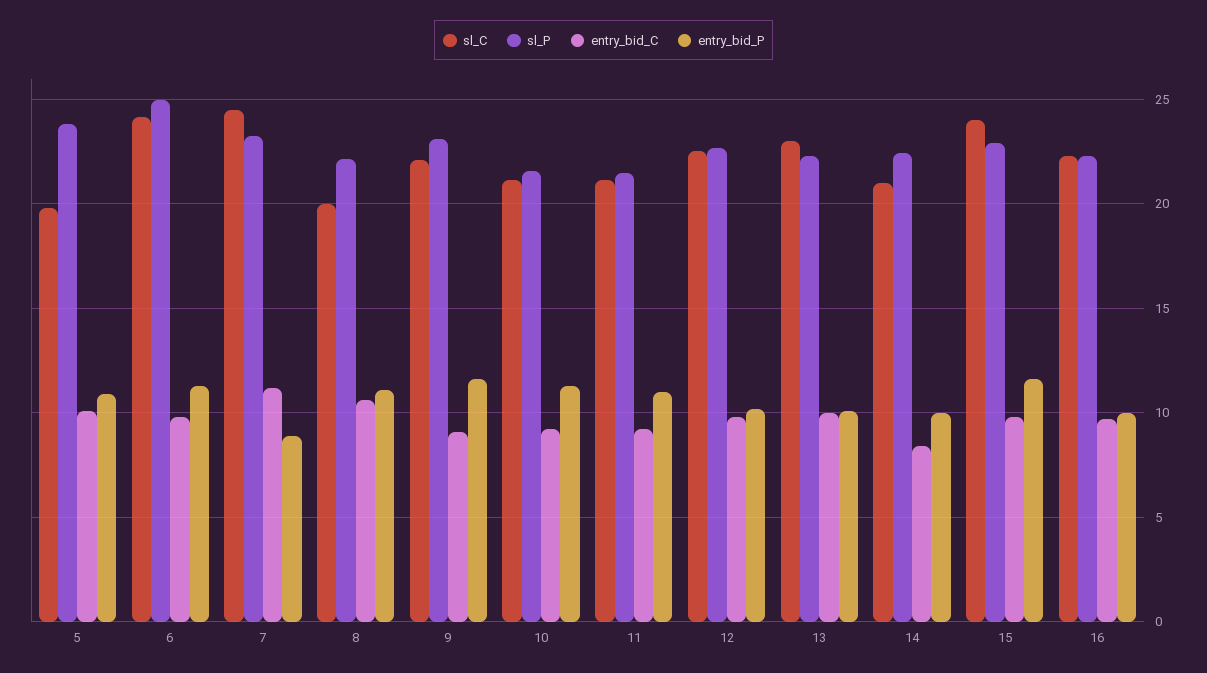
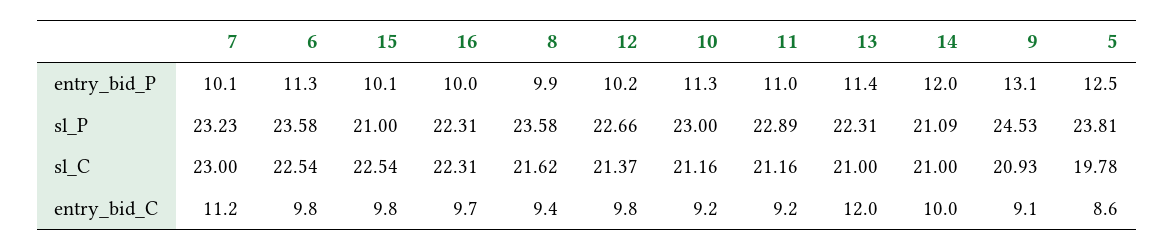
entry_bid_C, 5: 10 -> 8.6
entry_bid_P, 5: 11 -> 12.5
sl_C, 6: 24 -> 22.54
sl_P, 6: 25 -> 23.58
sl_C, 7: 24.5 -> 23
entry_bid_P, 7: 9 -> 10.1
sl_C, 8: 20 -> 21.62
sl_P, 8: 22 -> 23.58
entry_bid_C, 8: 10.5 -> 9.4
entry_bid_P, 8: 11 -> 9.9
sl_C, 9: 22 -> 20.93
sl_P, 9: 23 -> 24.53
entry_bid_P, 9: 11.5 -> 13.1
sl_P, 10: 21.5 -> 23
sl_P, 11: 21.5 -> 22.89
sl_C, 12: 22.5 -> 21.37
sl_C, 13: 23 -> 21
entry_bid_C, 13: 10 -> 12
entry_bid_P, 13: 10 -> 11.4
sl_P, 14: 22.5 -> 21.09
entry_bid_C, 14: 8.5 -> 10
entry_bid_P, 14: 10 -> 12
sl_C, 15: 24 -> 22.54
sl_P, 15: 23 -> 21
entry_bid_P, 15: 11.5 -> 10.1

